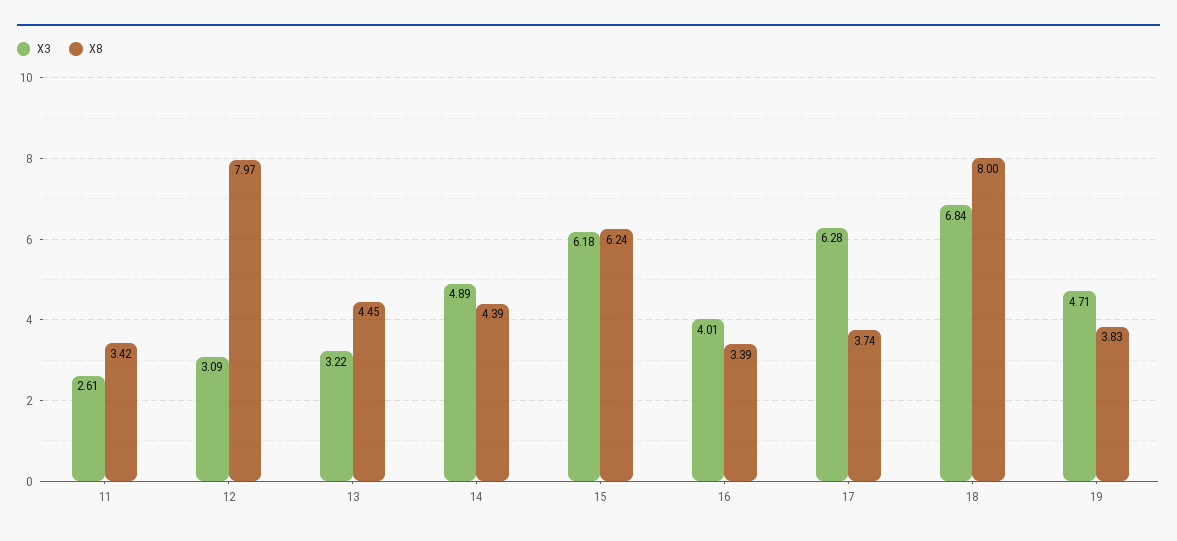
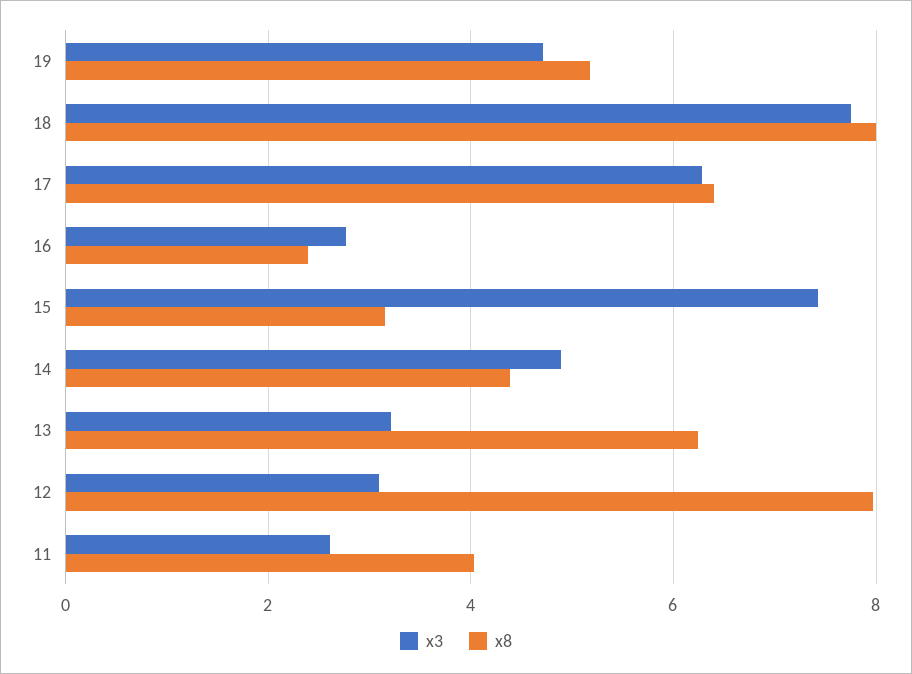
X8, 11: 3.42 -> 4
X8, 13: 4.45 -> 6.2
X3, 15: 6.18 -> 7.4
X8, 15: 6.24 -> 3.2
X3, 16: 4.01 -> 2.8
X8, 16: 3.39 -> 2.4
X8, 17: 3.74 -> 6.4
X3, 18: 6.84 -> 7.8
X8, 19: 3.83 -> 5.2

